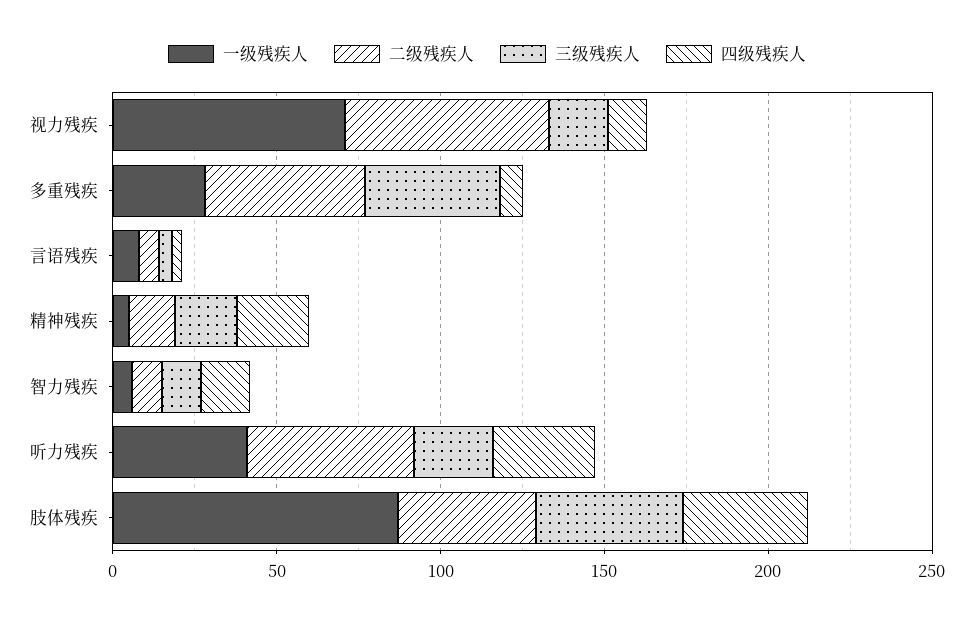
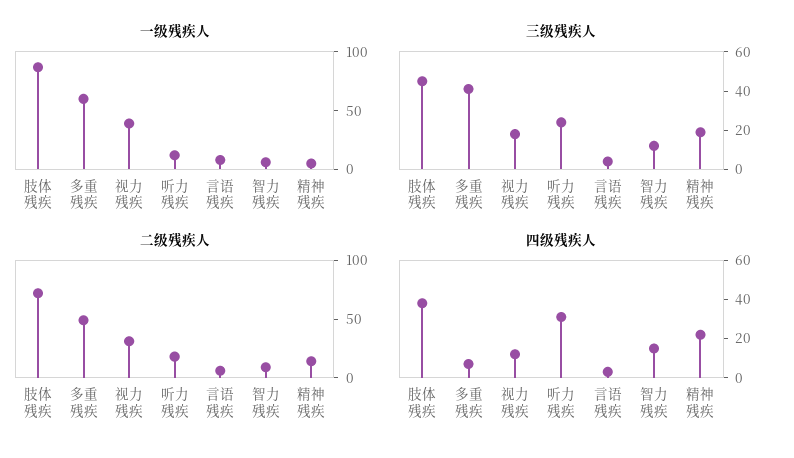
一级残疾人, 视力残疾: 70 -> 40
二级残疾人, 视力残疾: 60 -> 30
一级残疾人, 多重残疾: 30 -> 60
一级残疾人, 听力残疾: 40 -> 10
二级残疾人, 听力残疾: 50 -> 20
二级残疾人, 肢体残疾: 40 -> 70

